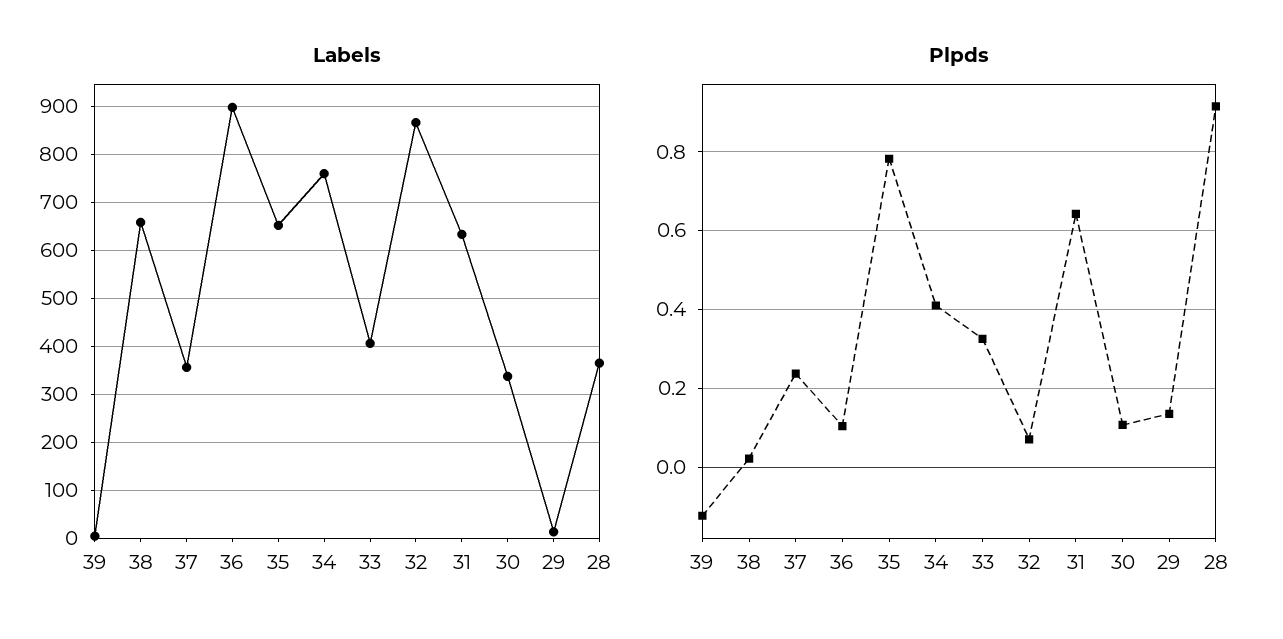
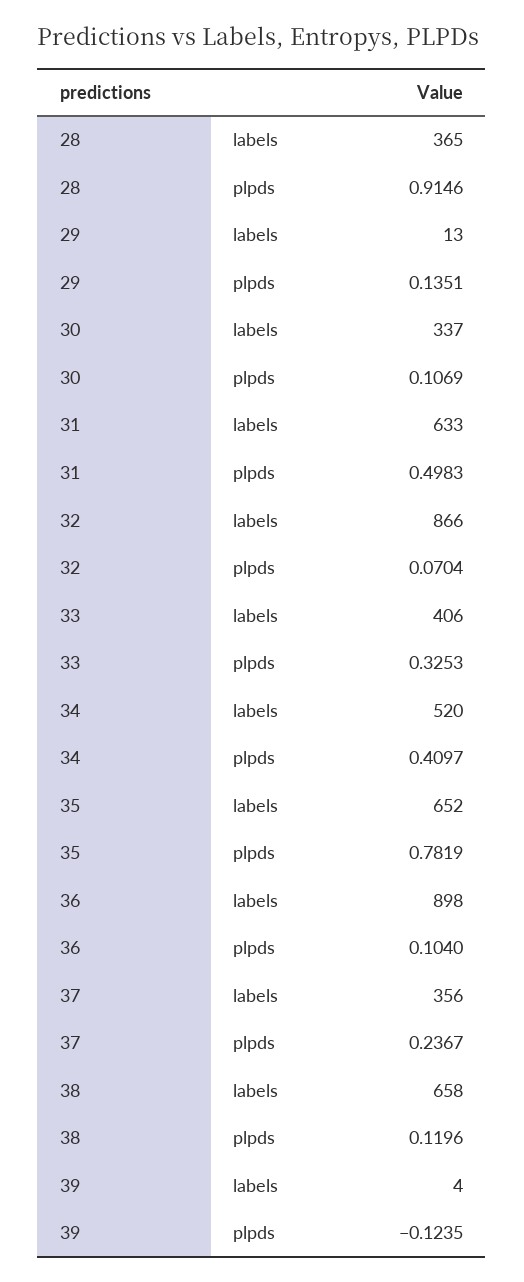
Labels, 34: 760 -> 520
Plpds, 38: 0.02 -> 0.1196
Plpds, 31: 0.64 -> 0.4983

